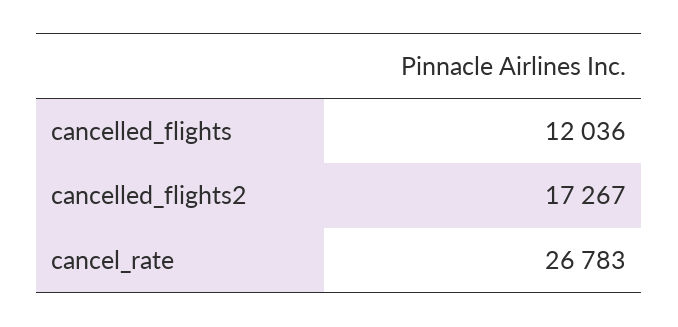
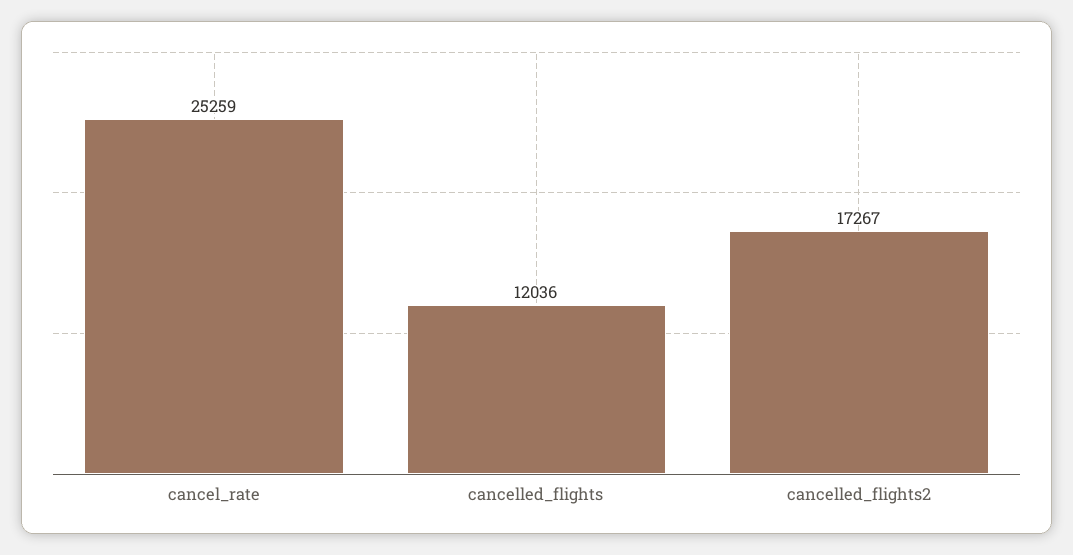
cancel_rate: 26783 -> 25259

